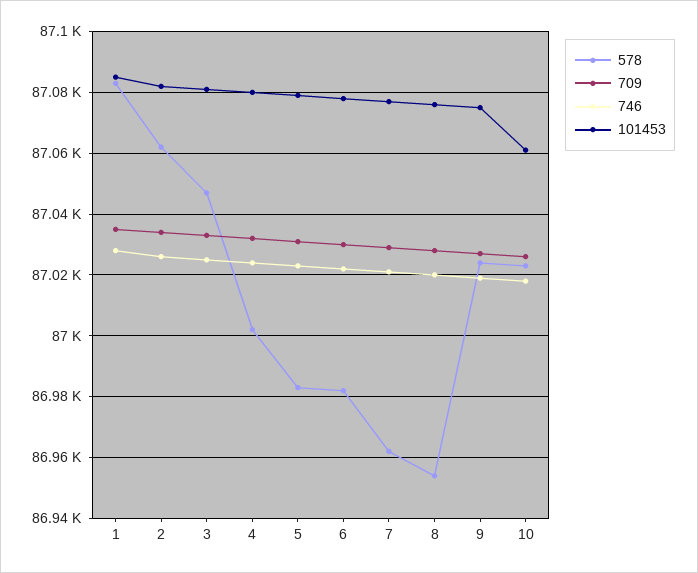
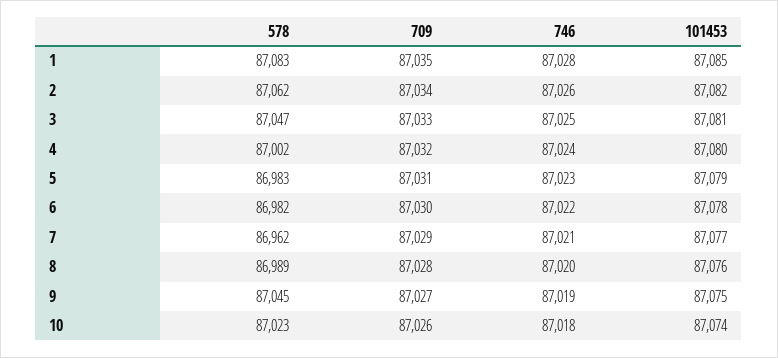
578, 8: 86955 -> 86989
578, 9: 87025 -> 87045
101453, 10: 87060 -> 87074

